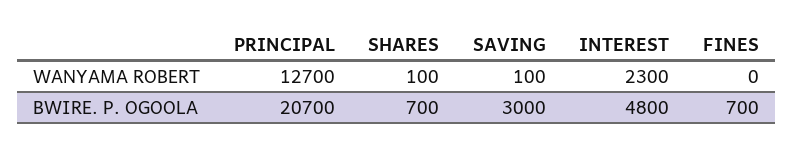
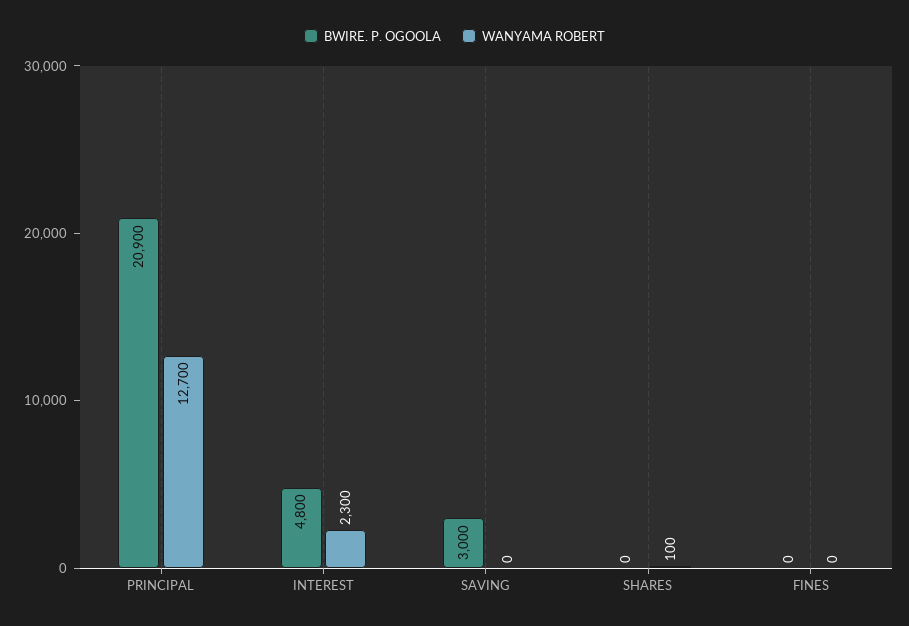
WANYAMA ROBERT, SAVING: 100 -> 0
BWIRE. P. OGOOLA, PRINCIPAL: 20700 -> 20900
BWIRE. P. OGOOLA, SHARES: 700 -> 0
BWIRE. P. OGOOLA, FINES: 700 -> 0

